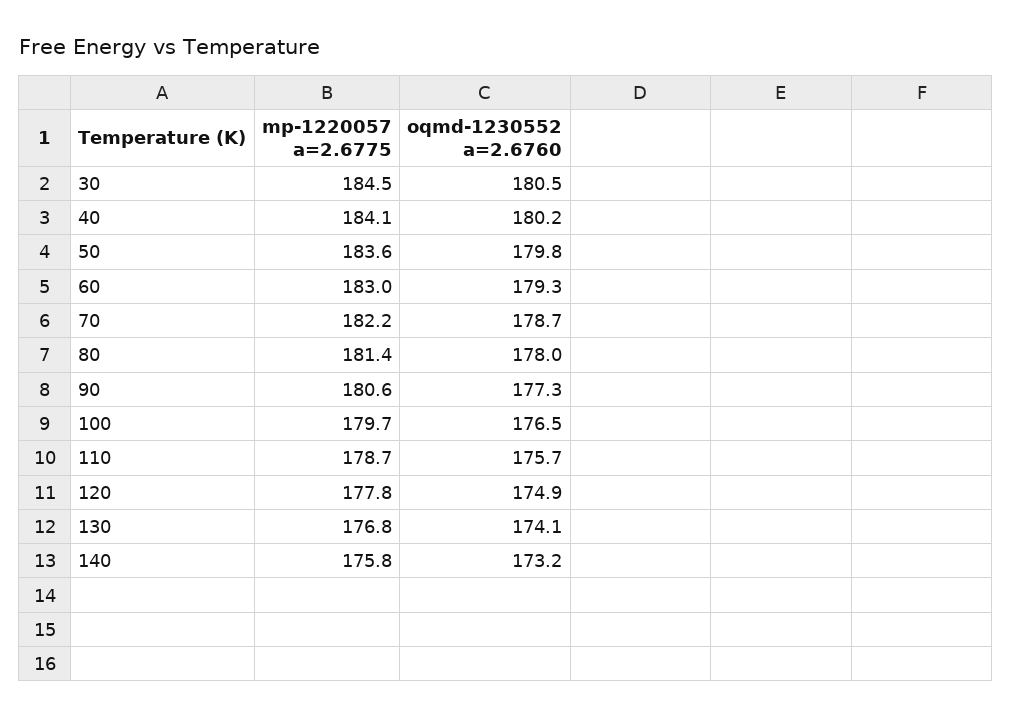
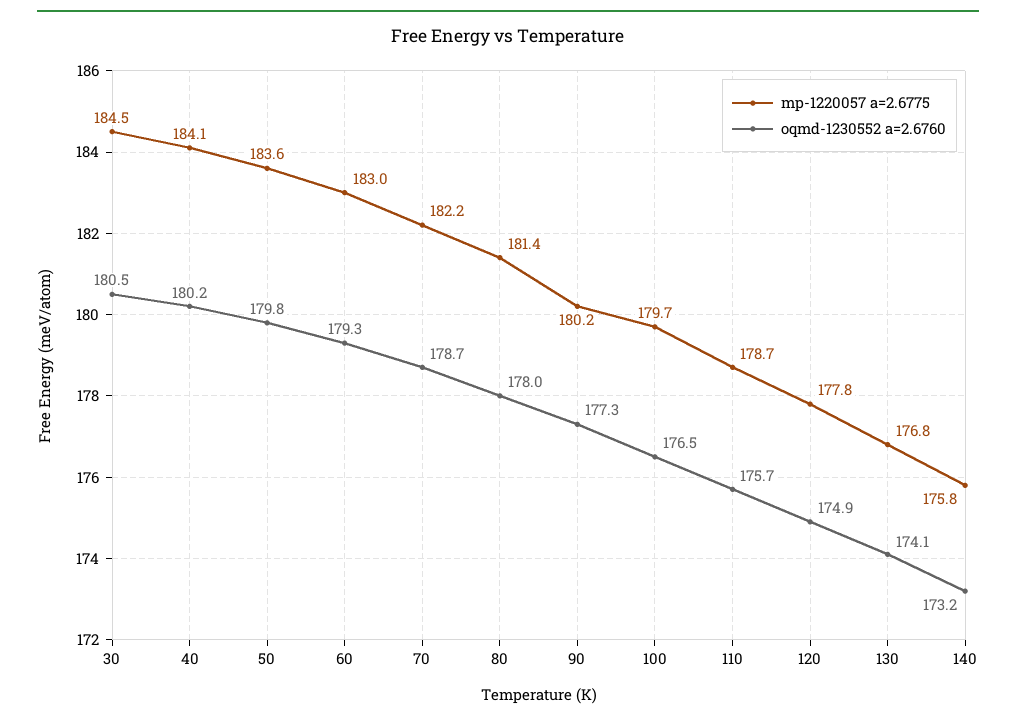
mp-1220057 a=2.6775, 90: 180.6 -> 180.2

